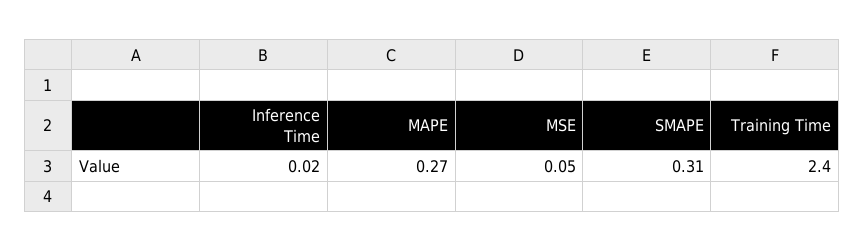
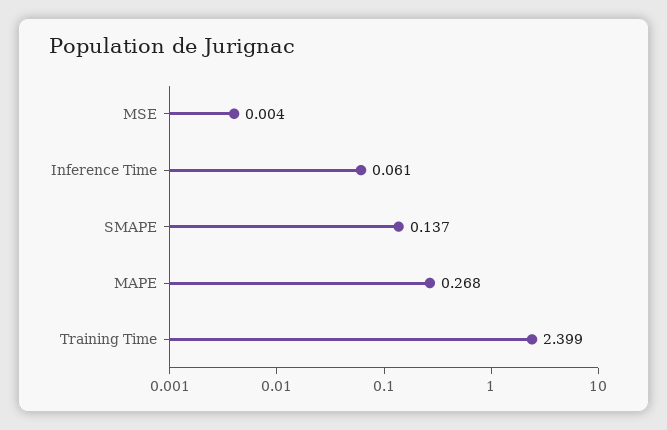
Inference Time: 0.02 -> 0.061
MSE: 0.05 -> 0.004
SMAPE: 0.31 -> 0.137

